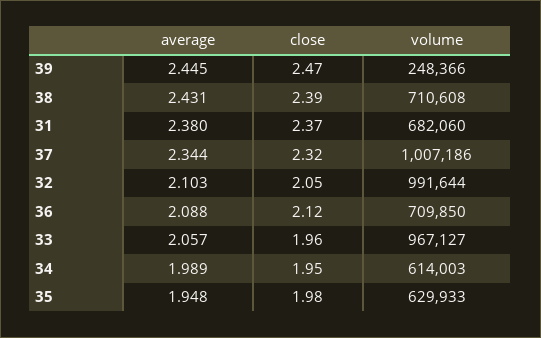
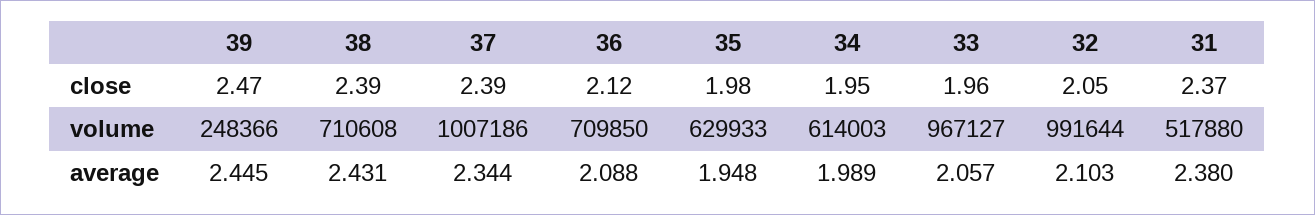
volume, 31: 682060 -> 517880
close, 37: 2.32 -> 2.39

